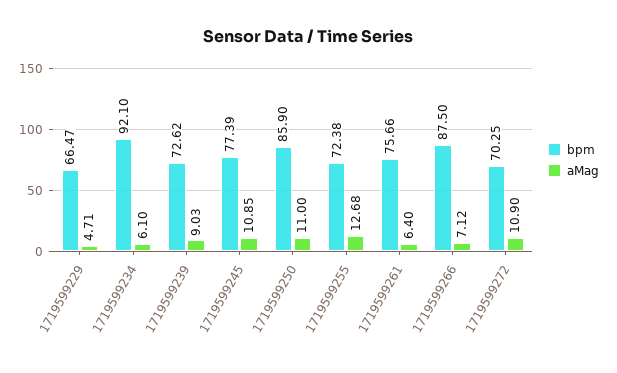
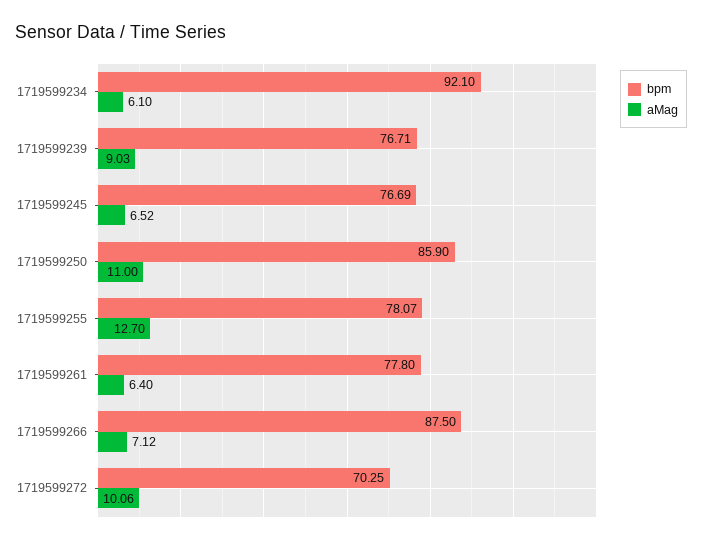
bpm, 1719599229: 66.47 -> none
aMag, 1719599229: 4.71 -> none
bpm, 1719599239: 72.62 -> 76.71
bpm, 1719599245: 77.39 -> 76.69
aMag, 1719599245: 10.85 -> 6.52
bpm, 1719599255: 72.38 -> 78.07
aMag, 1719599255: 12.68 -> 12.7
bpm, 1719599261: 75.66 -> 77.8
aMag, 1719599272: 10.9 -> 10.06

